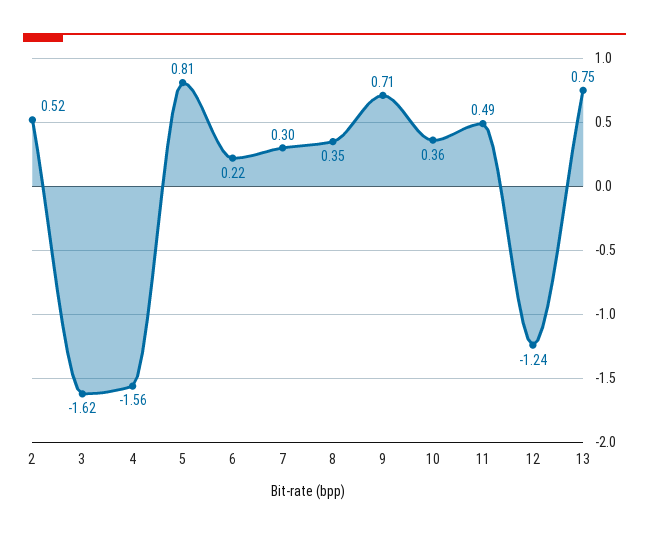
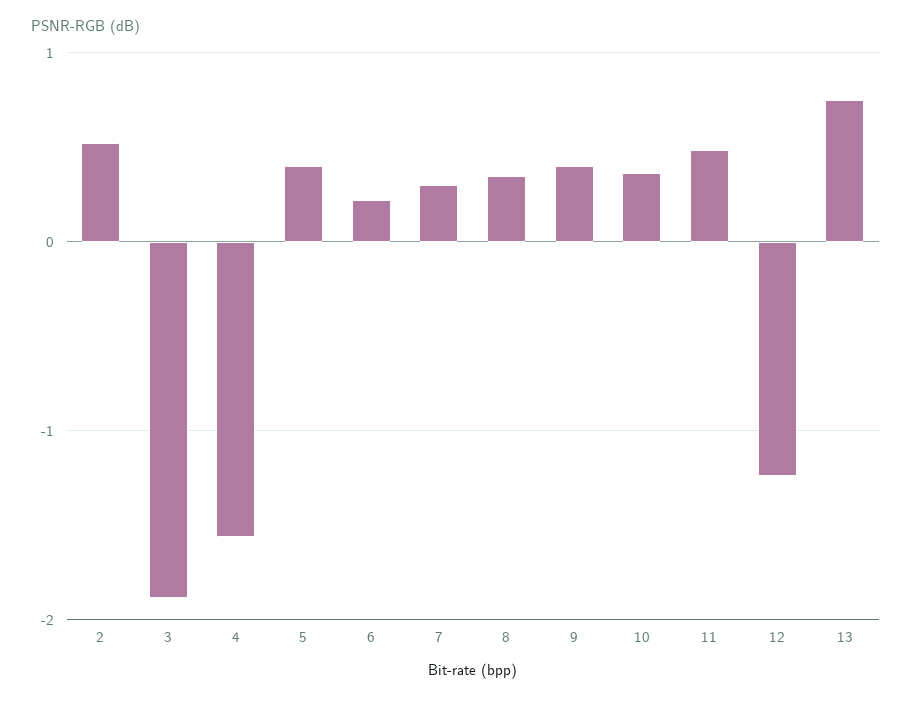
3: -1.62 -> -1.9
5: 0.81 -> 0.4
9: 0.71 -> 0.4

